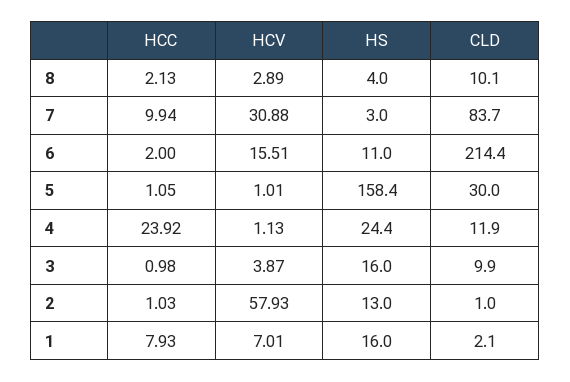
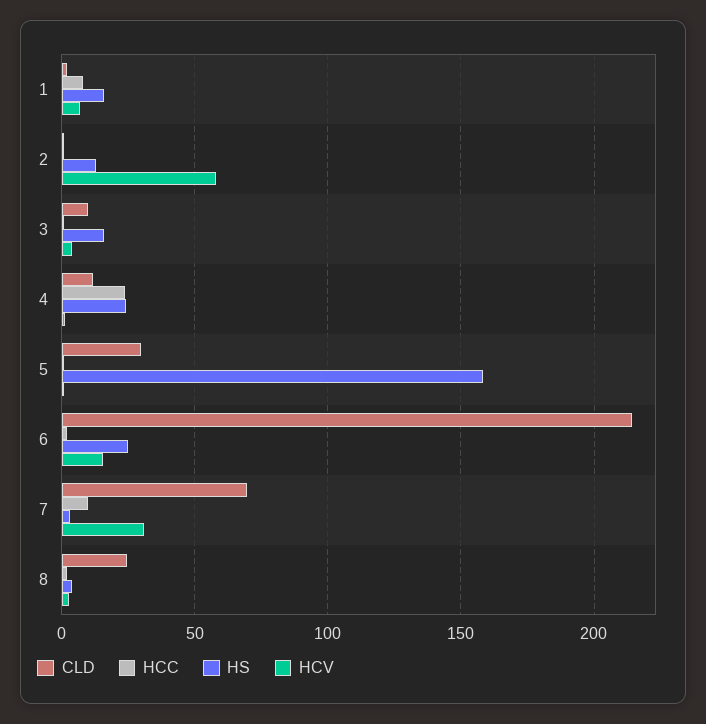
CLD, 8: 10.1 -> 25
CLD, 7: 83.7 -> 70
HS, 6: 11 -> 25

